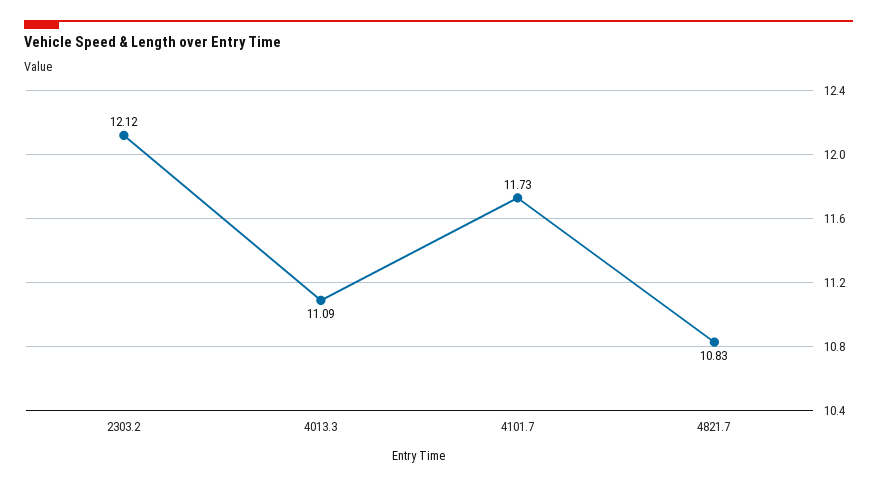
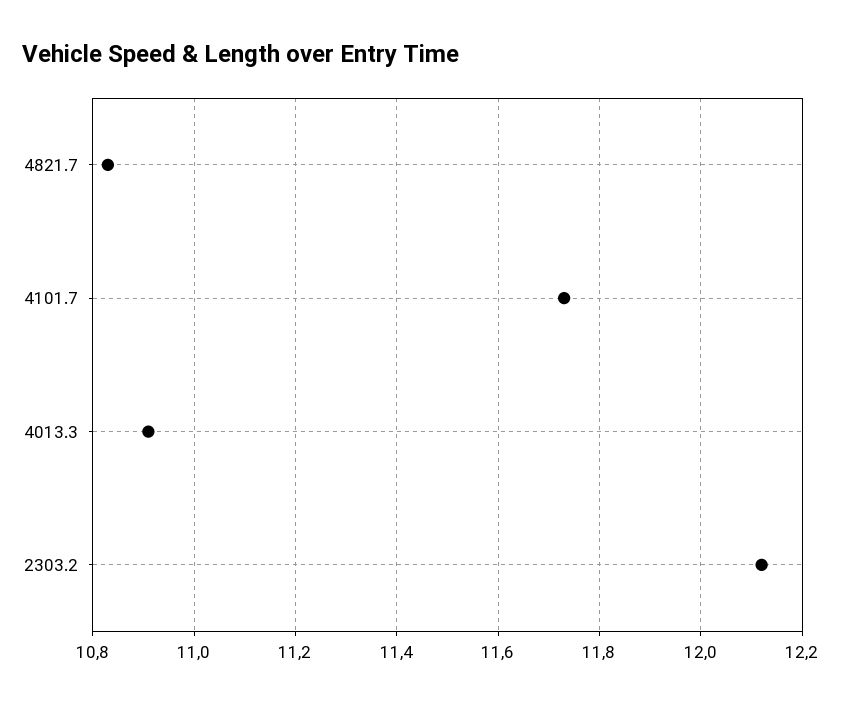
4013.3: 11.09 -> 10.9

